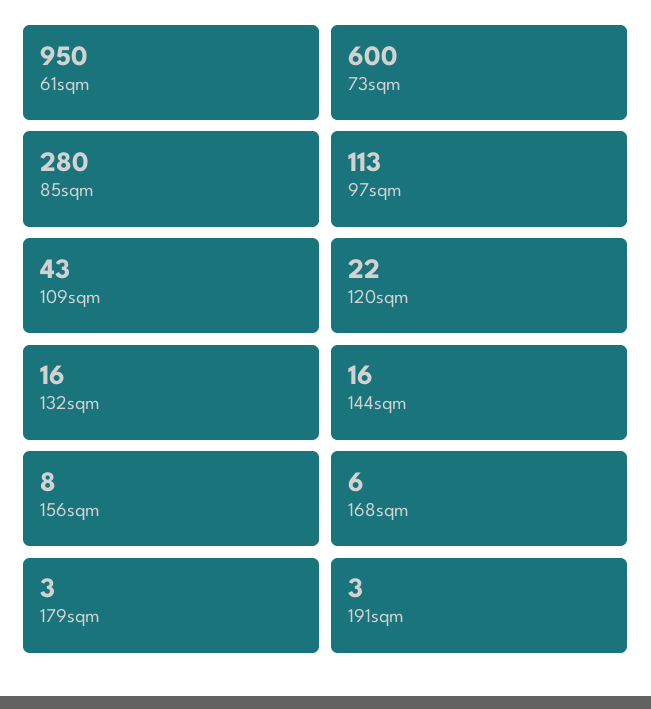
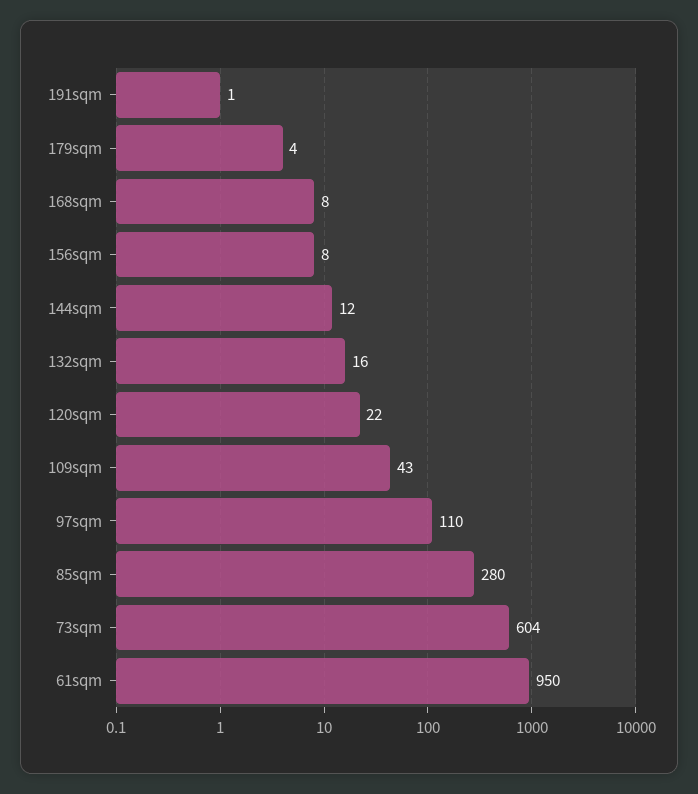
73sqm: 600 -> 604
97sqm: 113 -> 110
144sqm: 16 -> 12
168sqm: 6 -> 8
179sqm: 3 -> 4
191sqm: 3 -> 1

